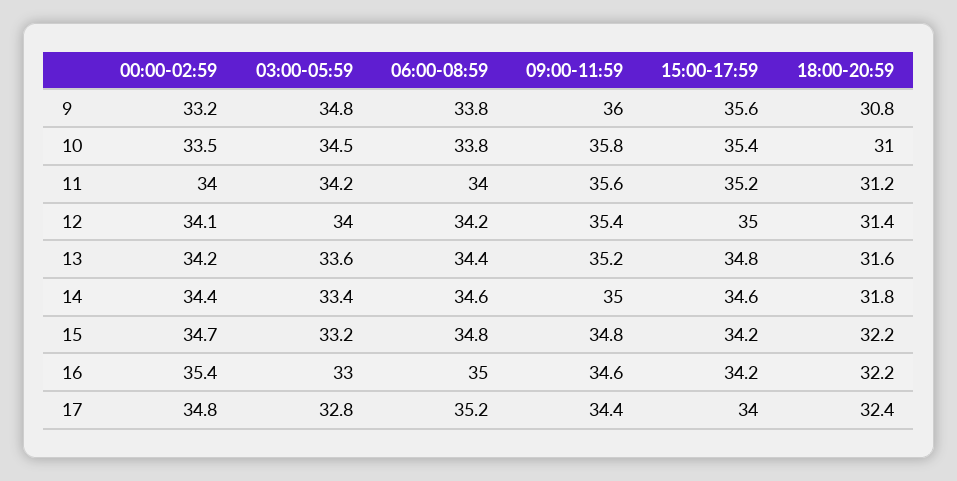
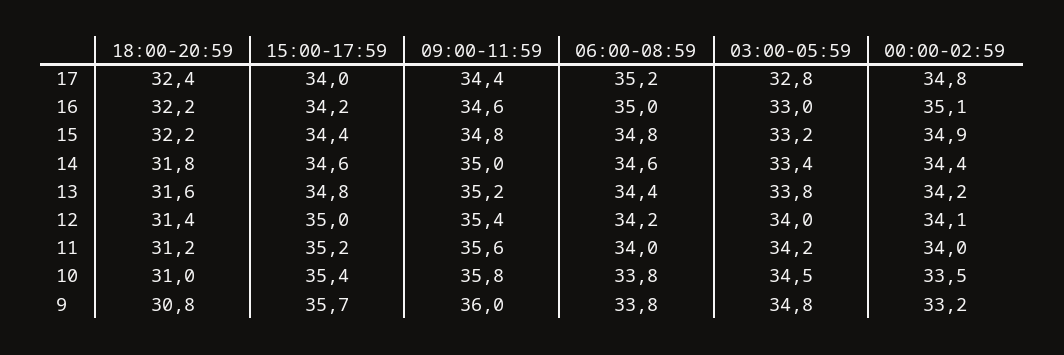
15:00-17:59, 9: 35.6 -> 35.7
03:00-05:59, 13: 33.6 -> 33.8
00:00-02:59, 15: 34.7 -> 34.9
15:00-17:59, 15: 34.2 -> 34.4
00:00-02:59, 16: 35.4 -> 35.1

